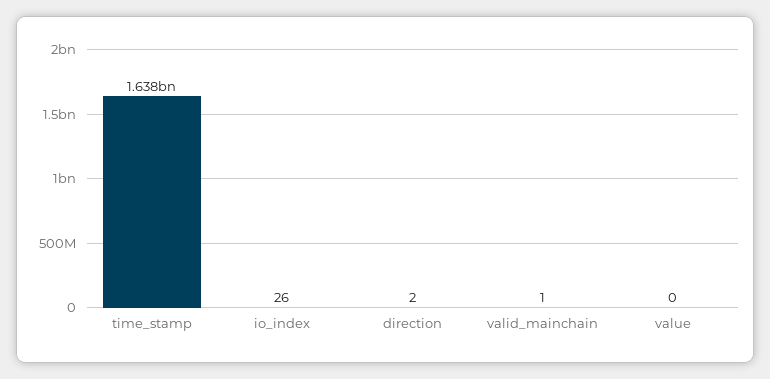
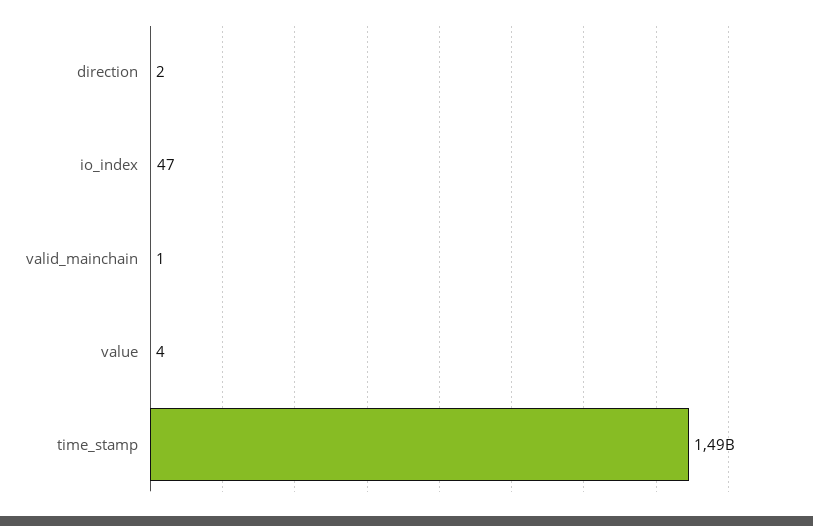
time_stamp: 1638000000 -> 1490000000
io_index: 26 -> 47
value: 0 -> 4

